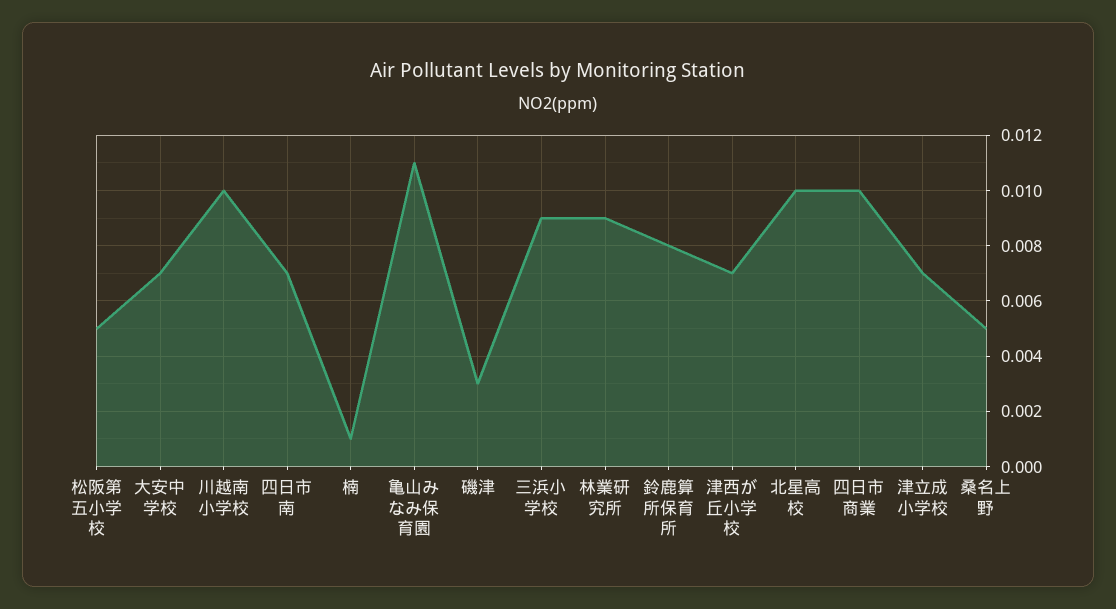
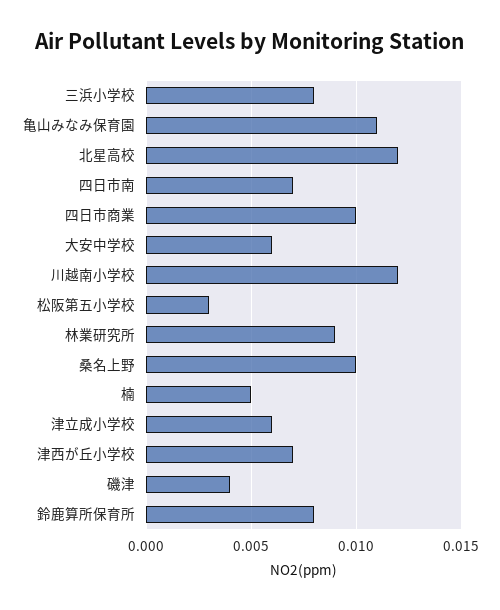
松阪第五小学校: 0.005 -> 0.003
大安中学校: 0.007 -> 0.006
川越南小学校: 0.01 -> 0.012
楠: 0.001 -> 0.005
磯津: 0.003 -> 0.004
三浜小学校: 0.009 -> 0.008
北星高校: 0.01 -> 0.012
津立成小学校: 0.007 -> 0.006
桑名上野: 0.005 -> 0.01

